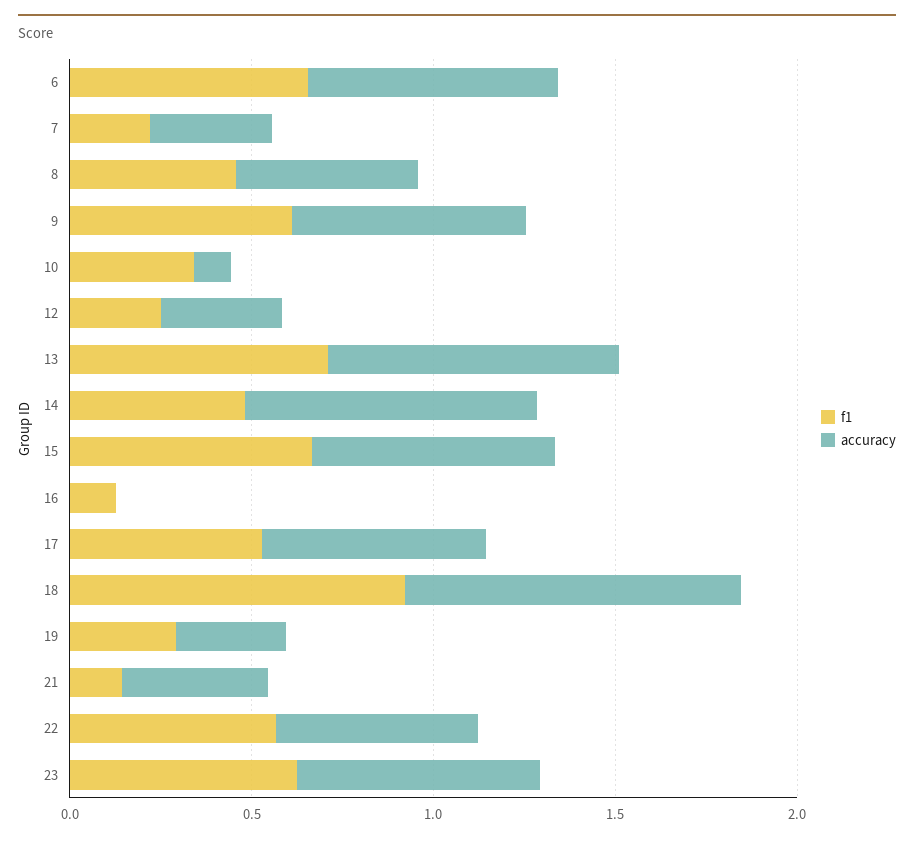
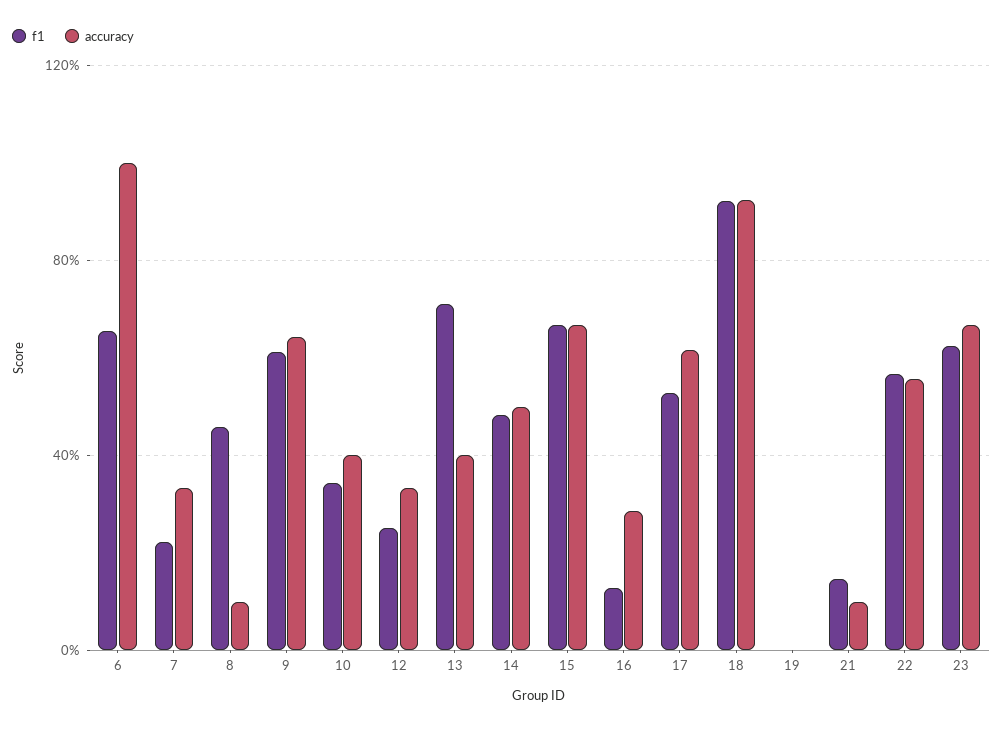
accuracy, 6: 0.7 -> 1
accuracy, 8: 0.5 -> 0.1
accuracy, 10: 0.1 -> 0.4
accuracy, 13: 0.8 -> 0.4
accuracy, 14: 0.8 -> 0.5
accuracy, 16: 0 -> 0.3
f1, 19: 0.3 -> 0
accuracy, 19: 0.3 -> 0
accuracy, 21: 0.4 -> 0.1

